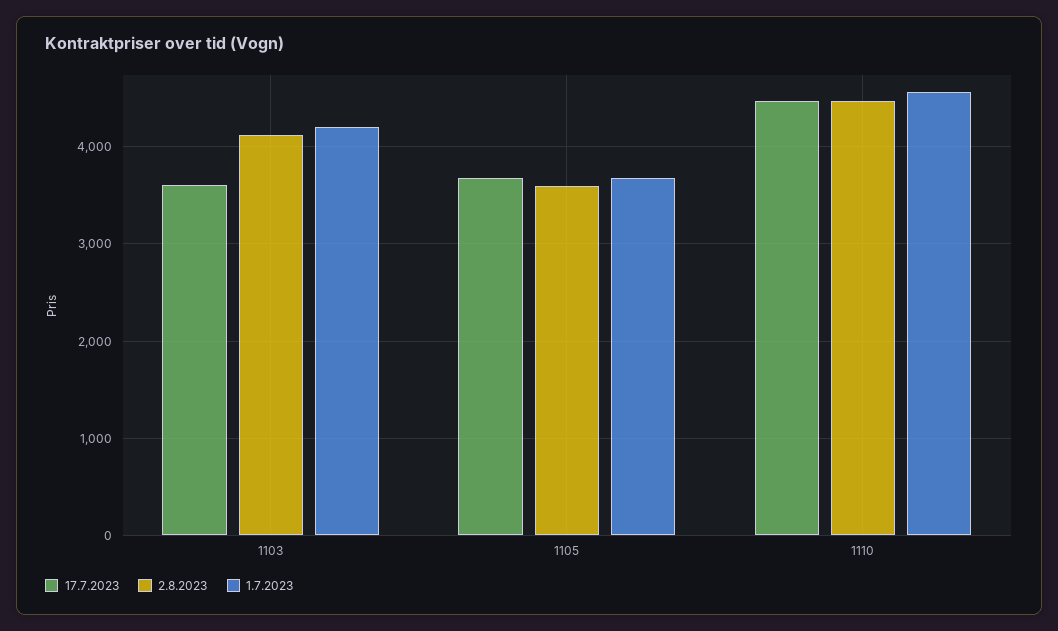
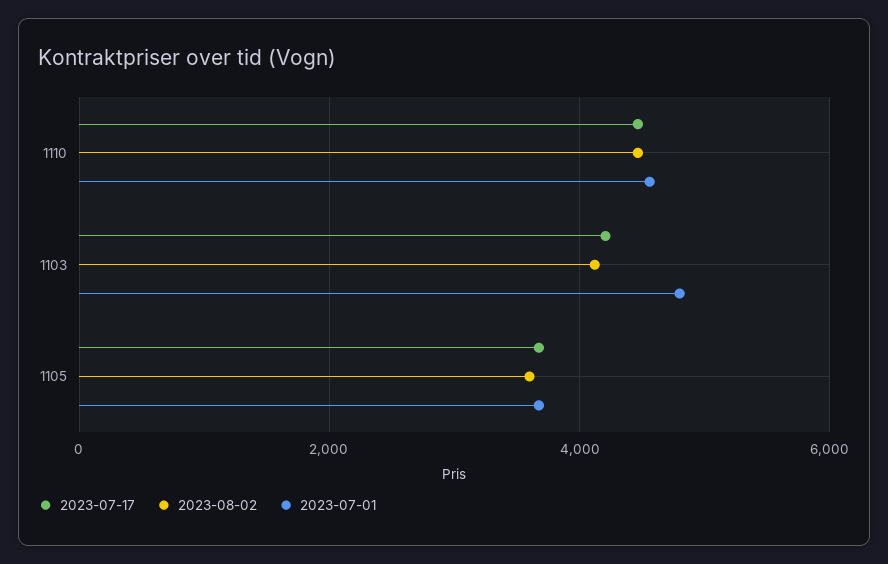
17.7.2023, 1103: 3600 -> 4200
1.7.2023, 1103: 4200 -> 4800

